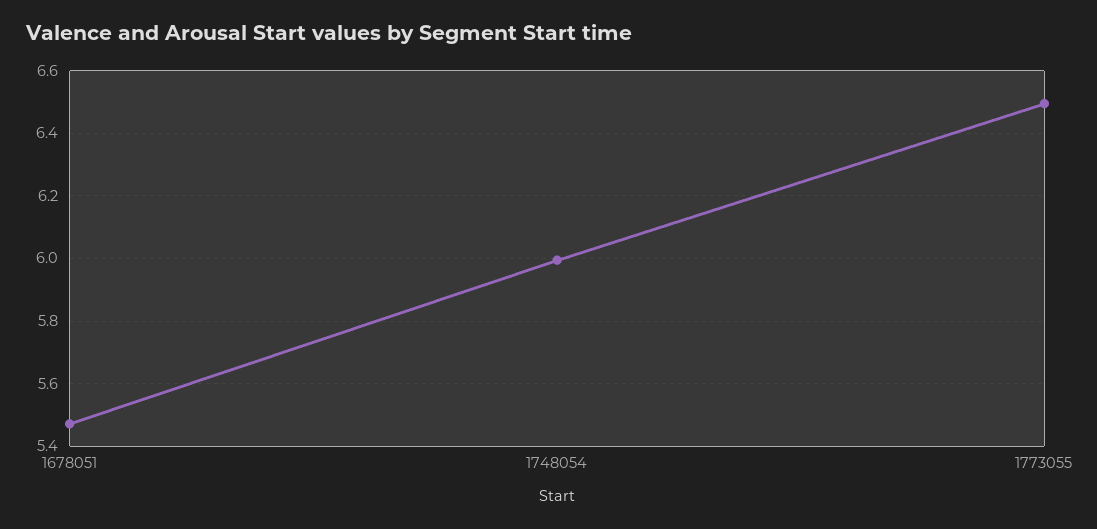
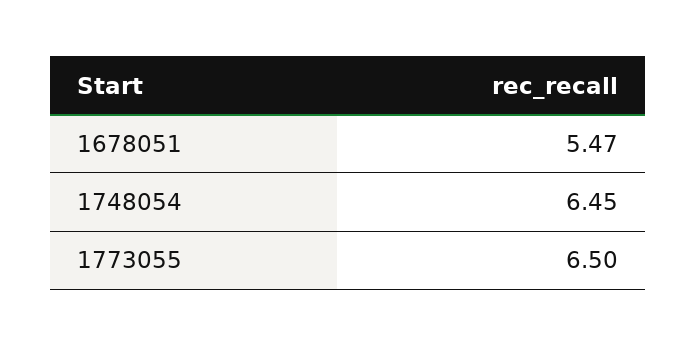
1748054: 6 -> 6.45

